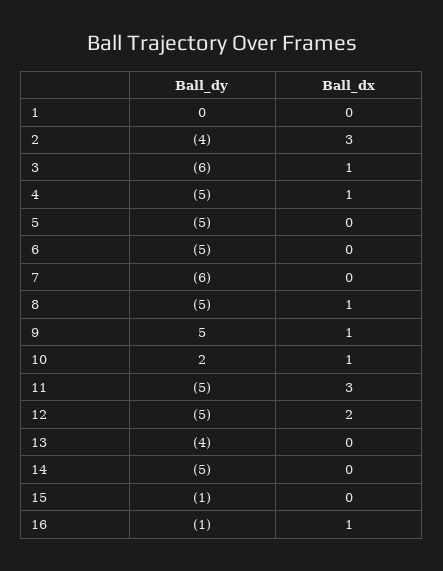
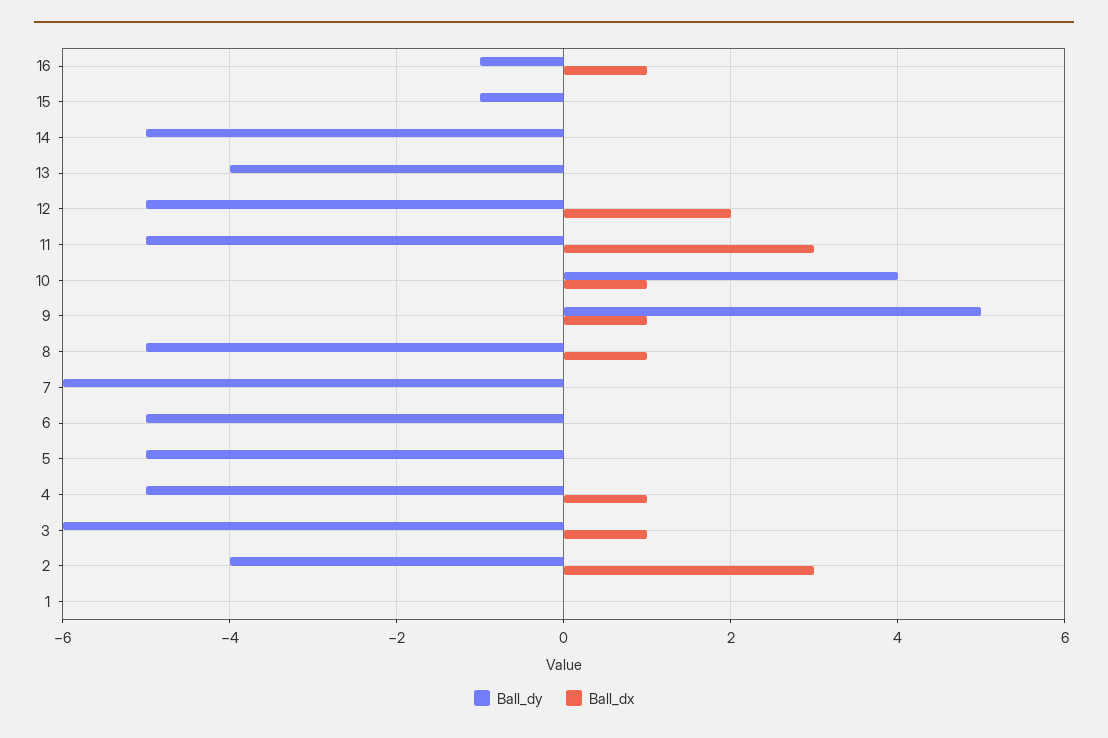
Ball_dy, 10: 2 -> 4

